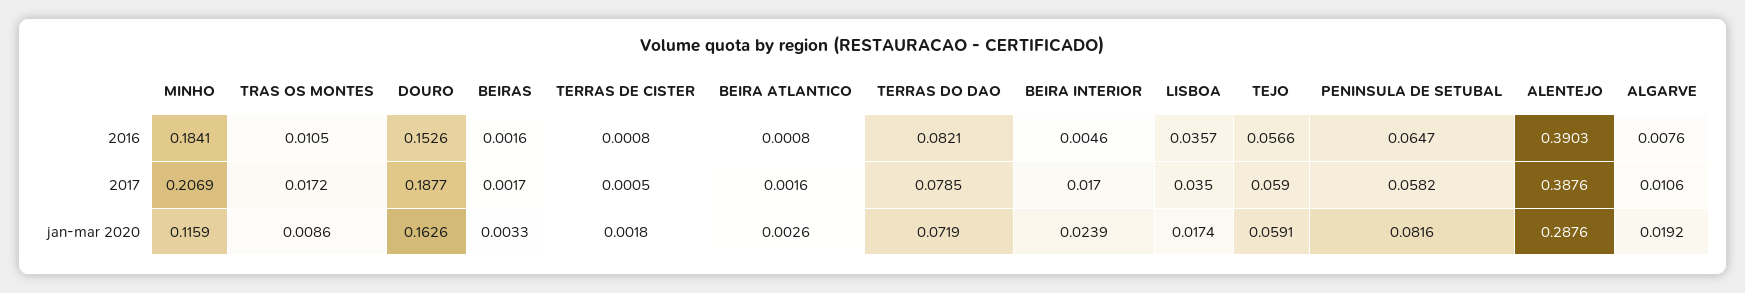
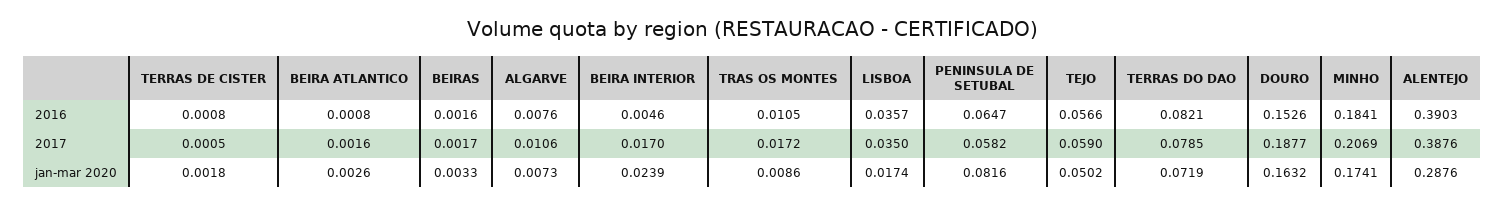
MINHO, jan-mar 2020: 0.1159 -> 0.1741
DOURO, jan-mar 2020: 0.1626 -> 0.1632
TEJO, jan-mar 2020: 0.0591 -> 0.0502
ALGARVE, jan-mar 2020: 0.0192 -> 0.0073

